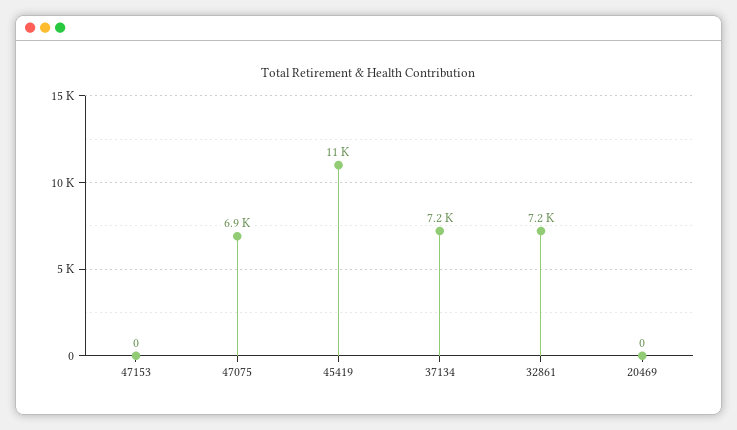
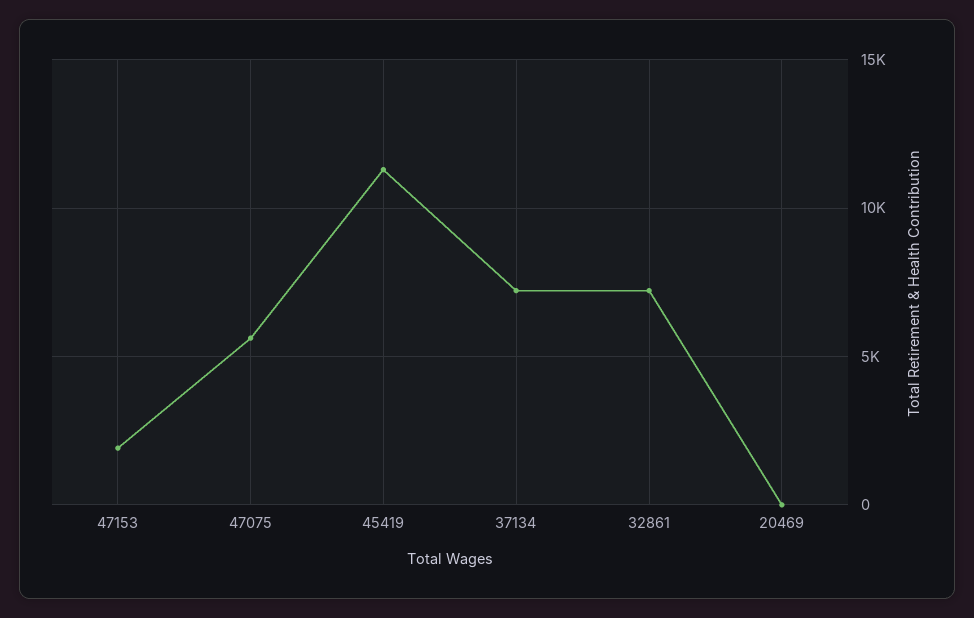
47153: 0 -> 2000
47075: 6900 -> 5500

